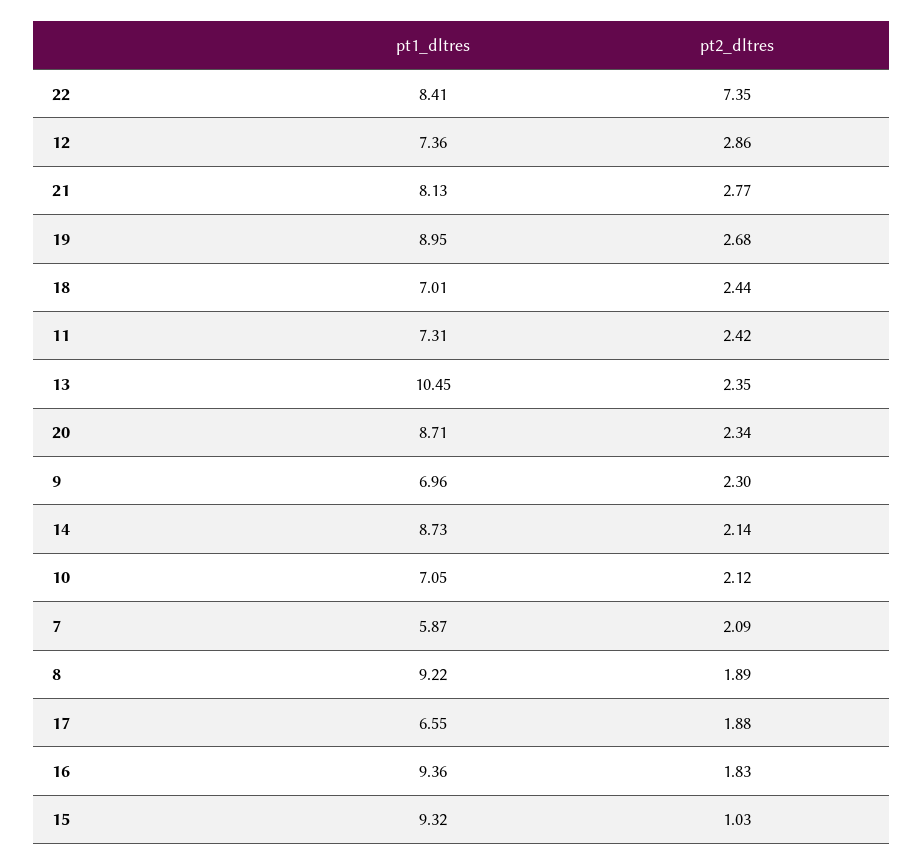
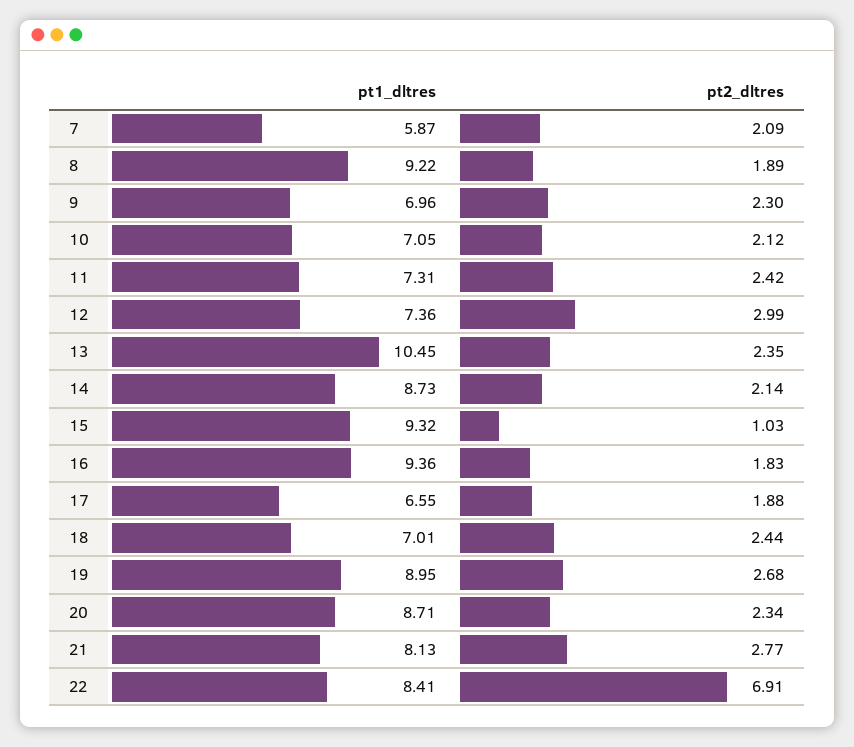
pt2_dltres, 22: 7.35 -> 6.91
pt2_dltres, 12: 2.86 -> 2.99

